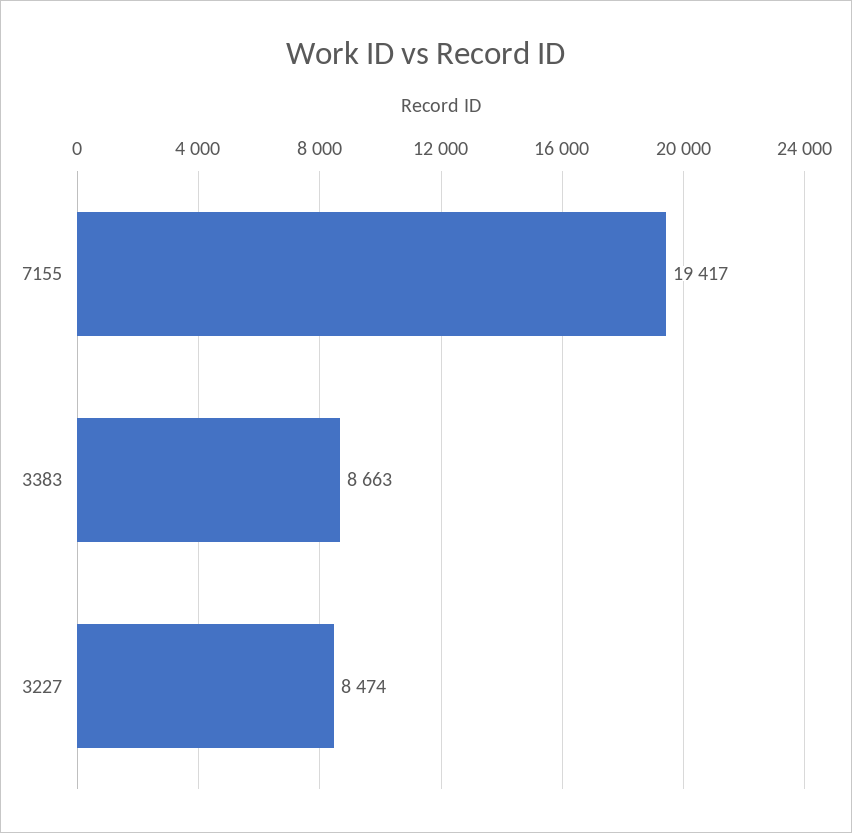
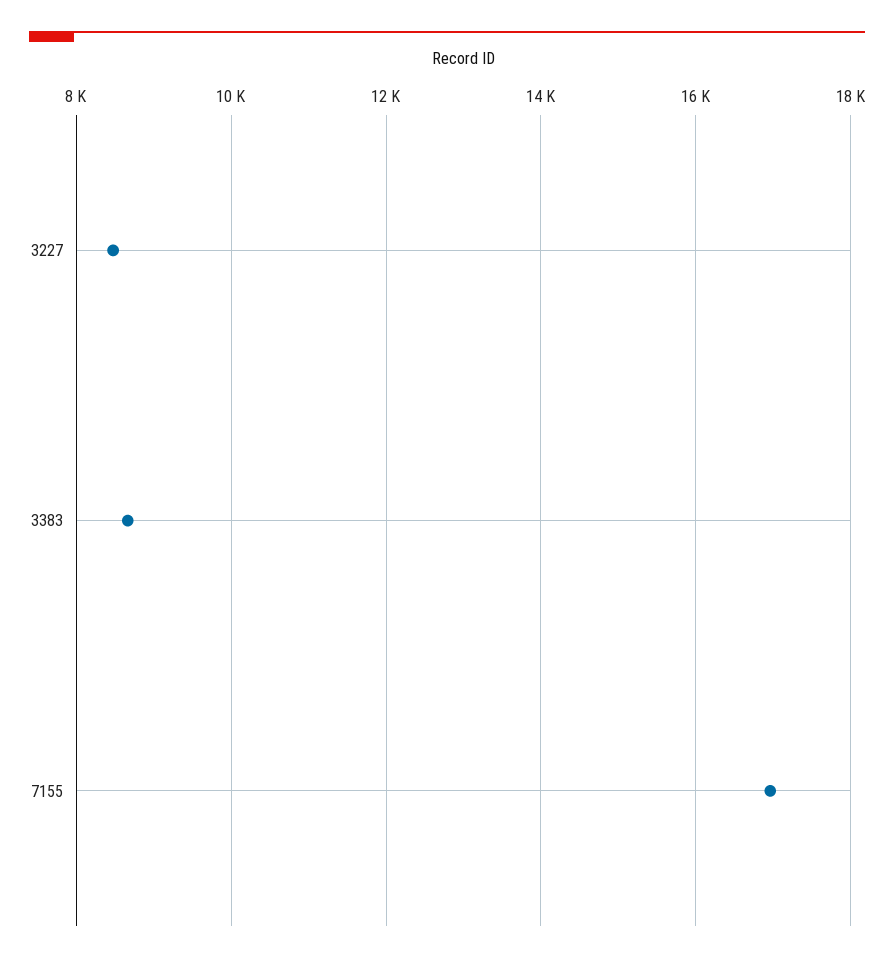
7155: 19417 -> 17000

